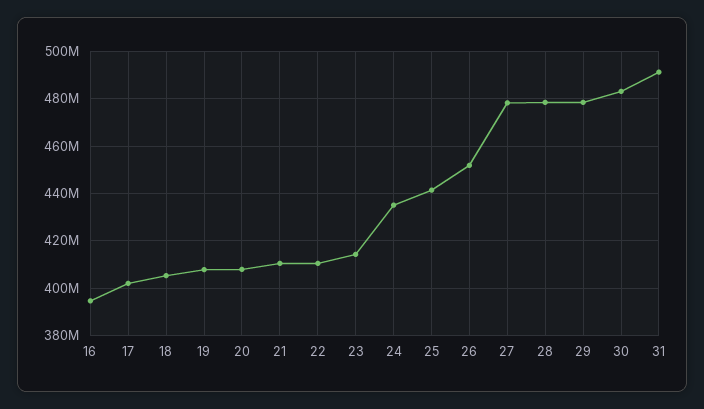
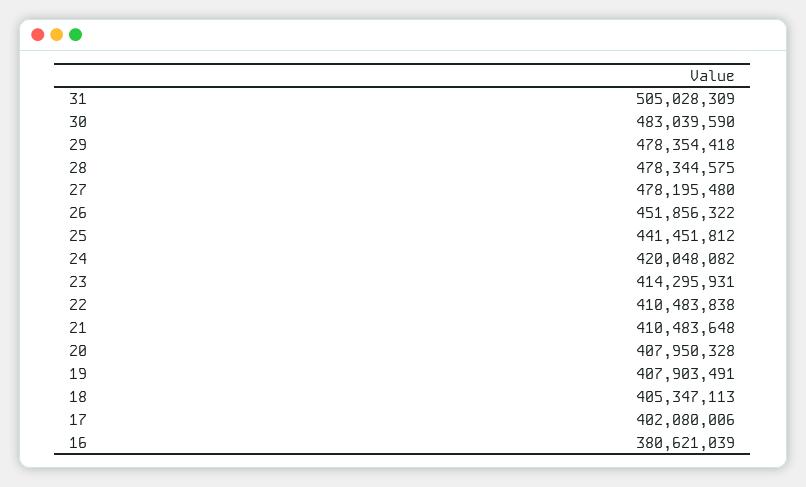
16: 395000000 -> 380621039
24: 435000000 -> 420048082
31: 490000000 -> 505028309

